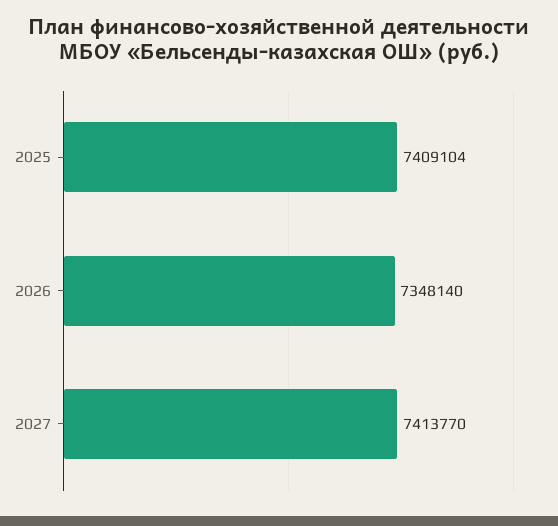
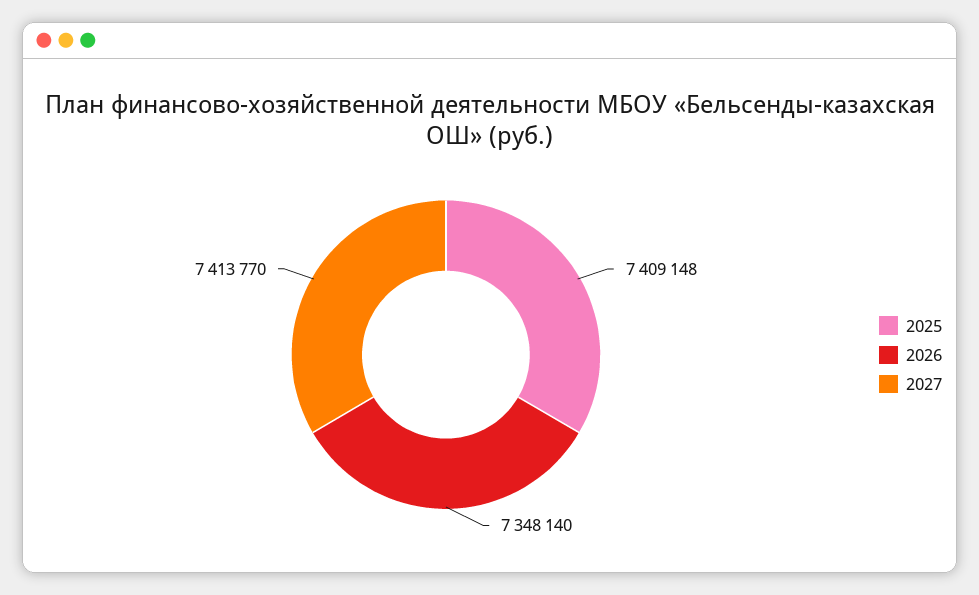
2025: 7409104 -> 7409148

